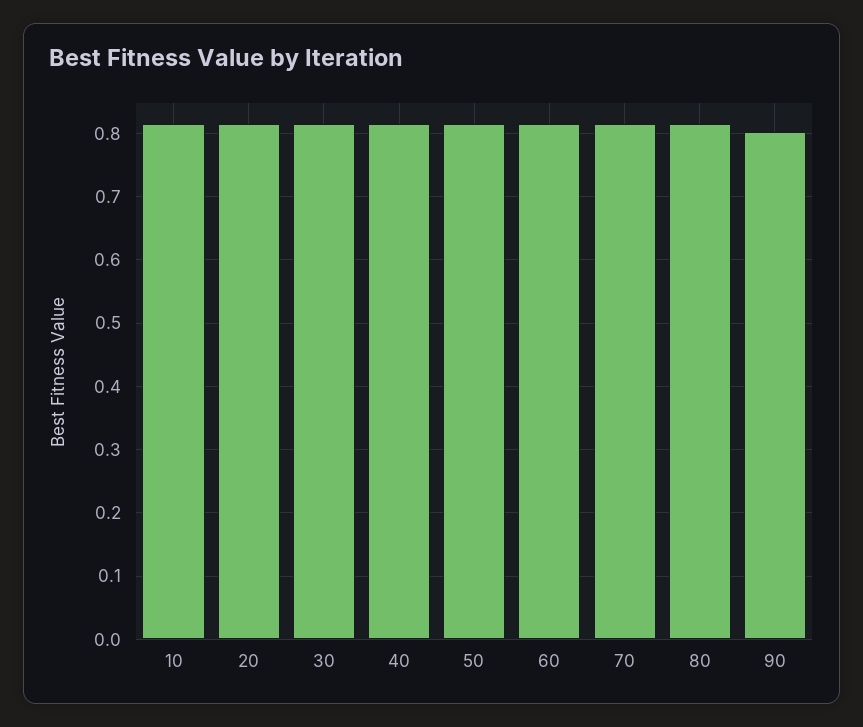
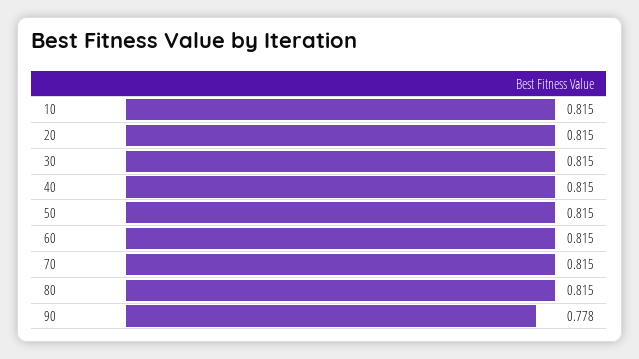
90: 0.8 -> 0.778

